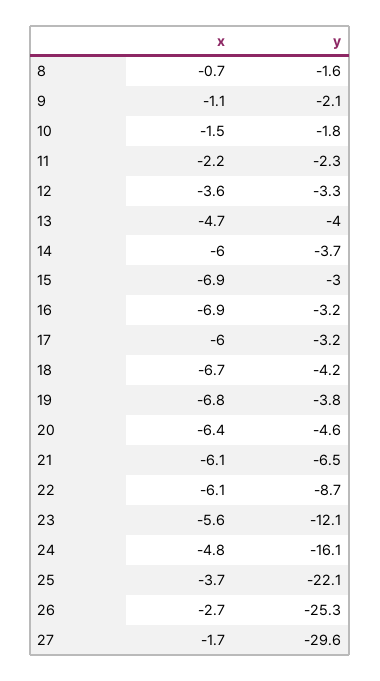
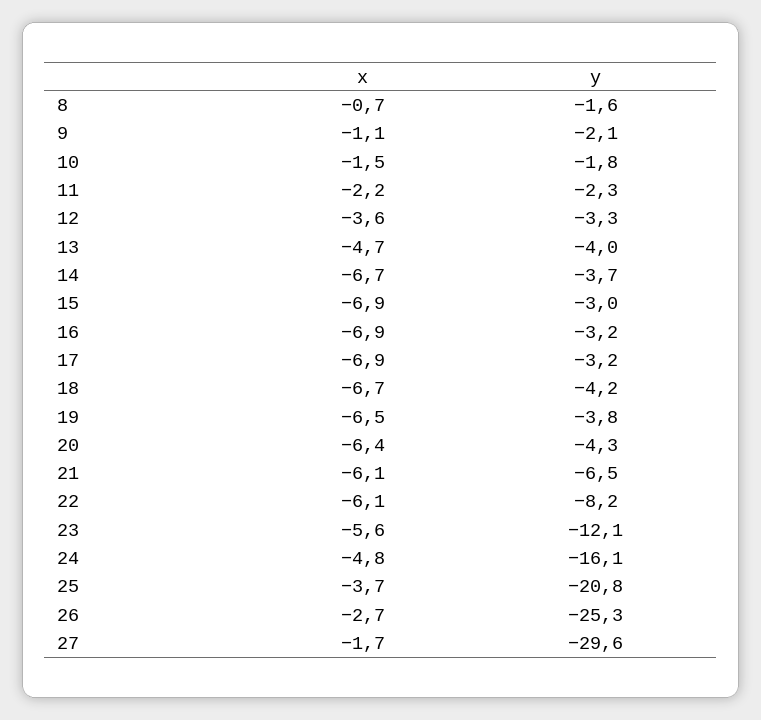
x, 14: -6 -> -6.7
x, 17: -6 -> -6.9
x, 19: -6.8 -> -6.5
y, 20: -4.6 -> -4.3
y, 22: -8.7 -> -8.2
y, 25: -22.1 -> -20.8

